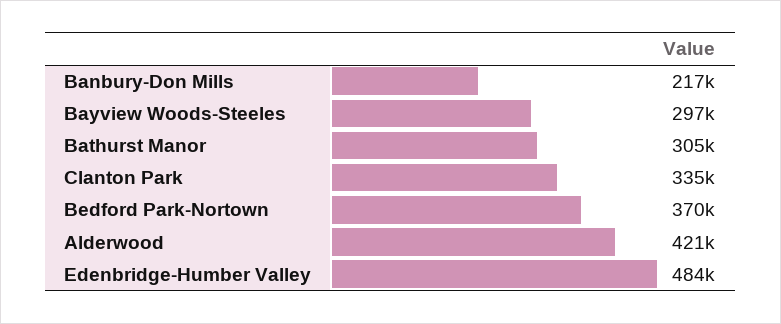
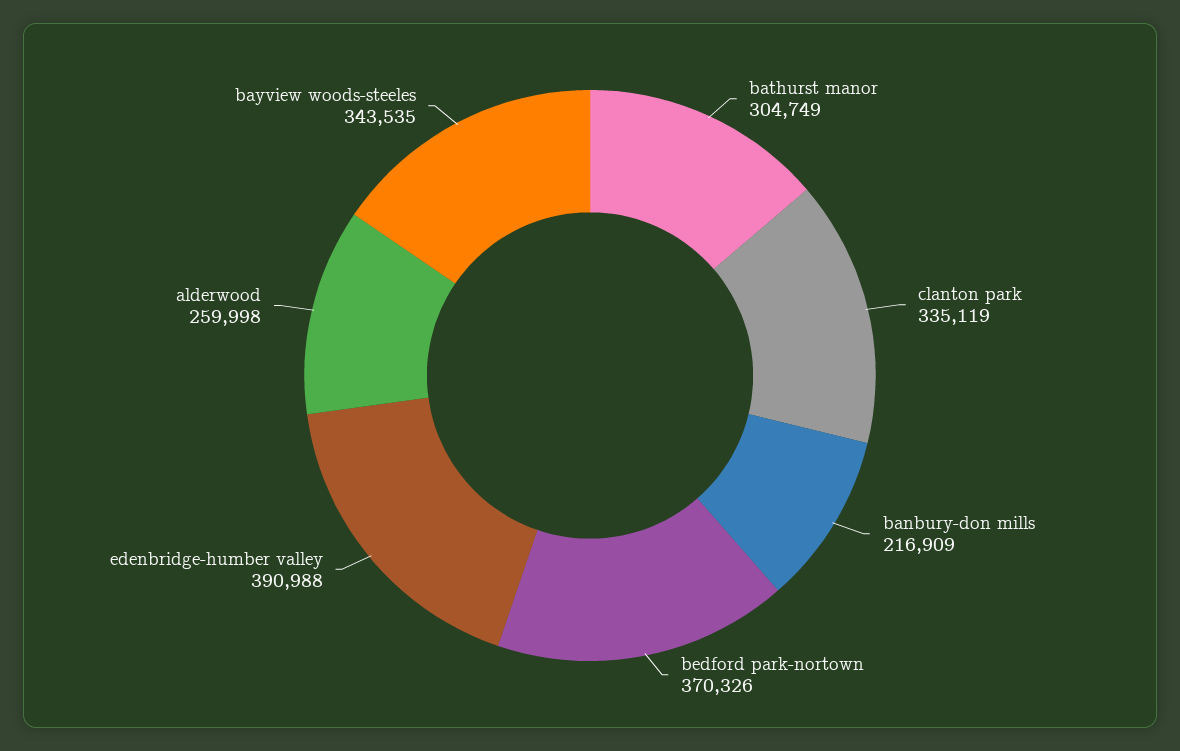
Bayview Woods-Steeles: 297000 -> 343535
Alderwood: 421000 -> 259998
Edenbridge-Humber Valley: 484000 -> 390988

